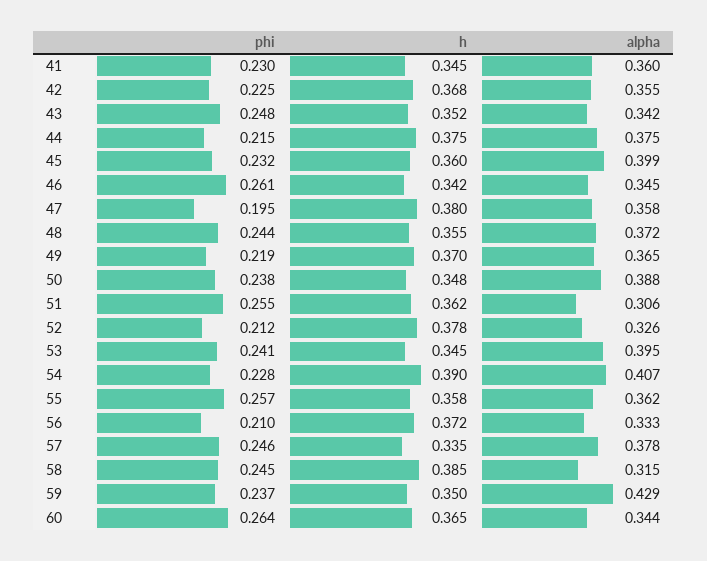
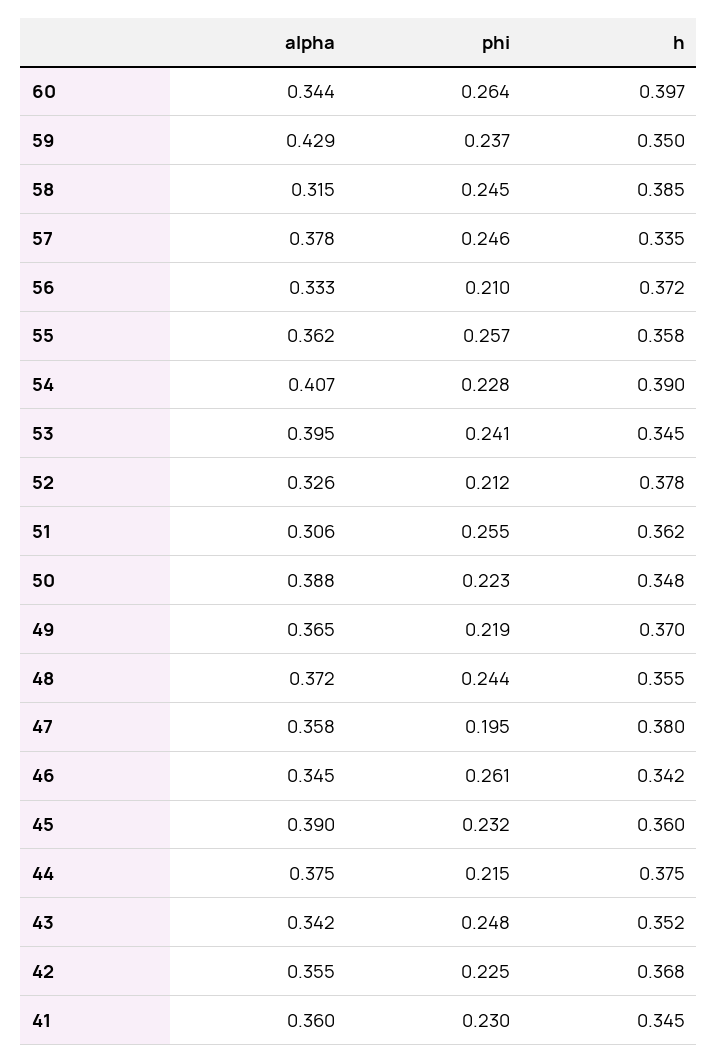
alpha, 45: 0.399 -> 0.39
phi, 50: 0.238 -> 0.223
h, 60: 0.365 -> 0.397

